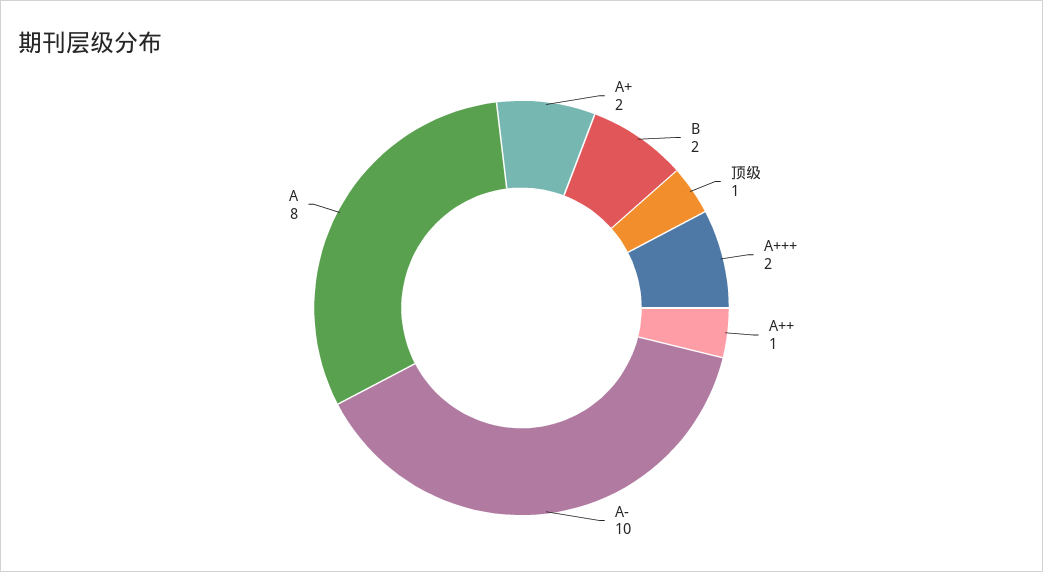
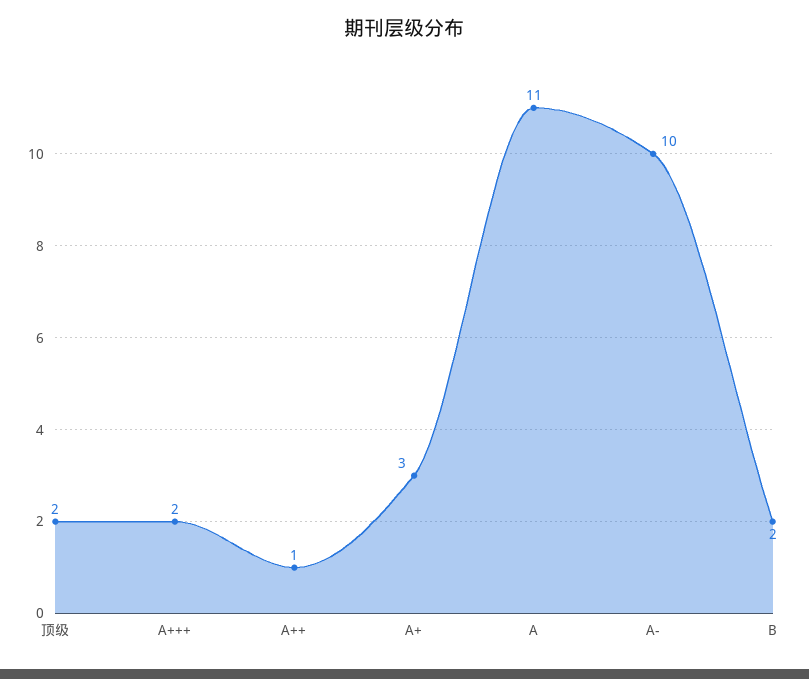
A+: 2 -> 3
顶级: 1 -> 2
A: 8 -> 11

